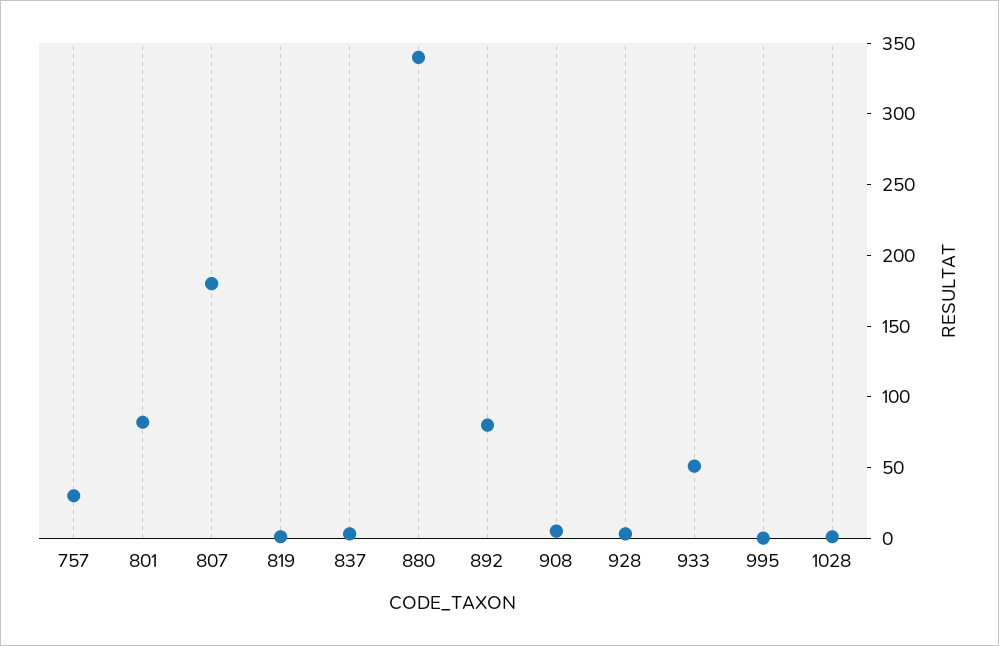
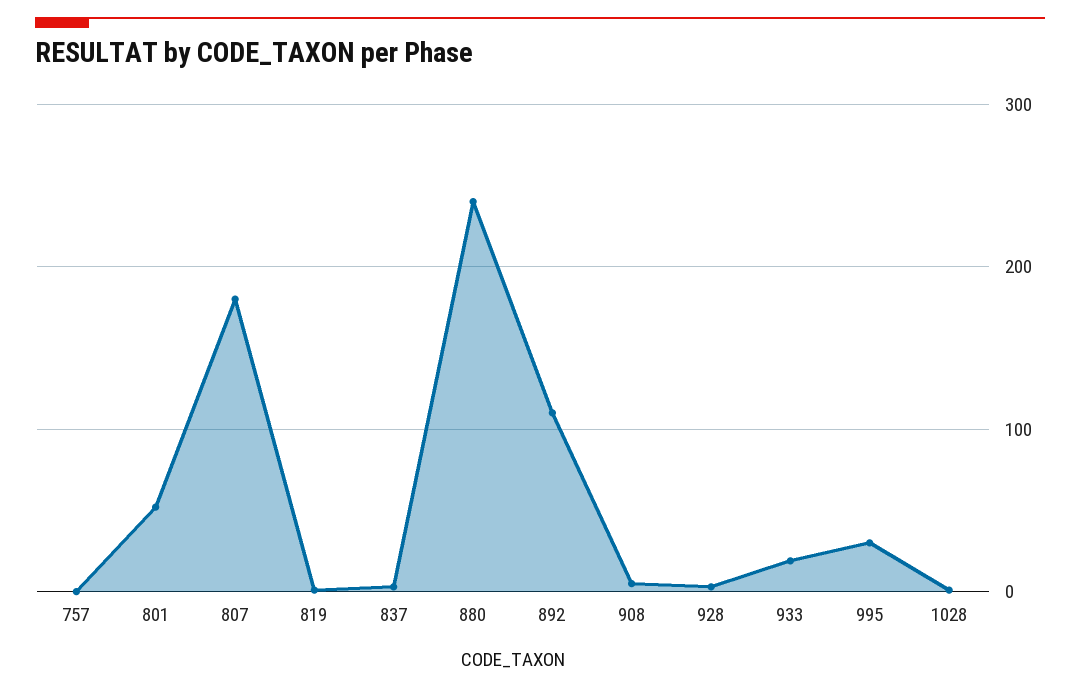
757: 30 -> 0
801: 80 -> 50
880: 340 -> 240
892: 80 -> 110
933: 50 -> 20
995: 0 -> 30

